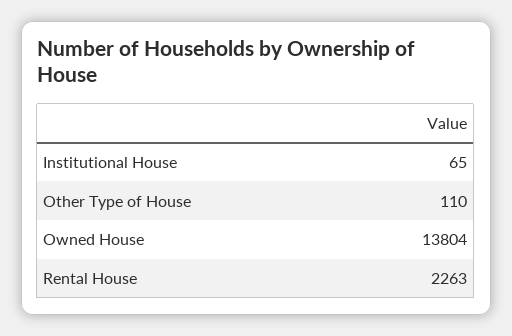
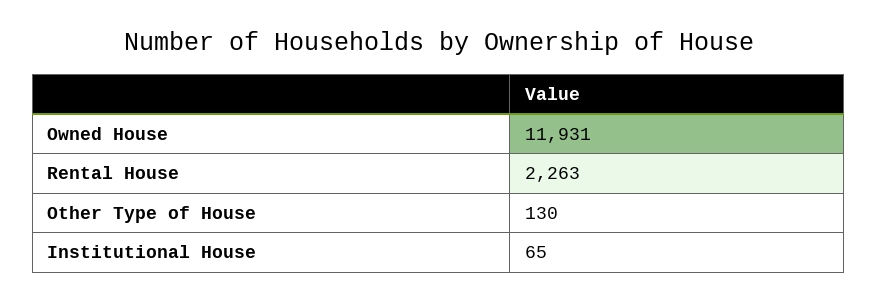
Other Type of House: 110 -> 130
Owned House: 13804 -> 11931

